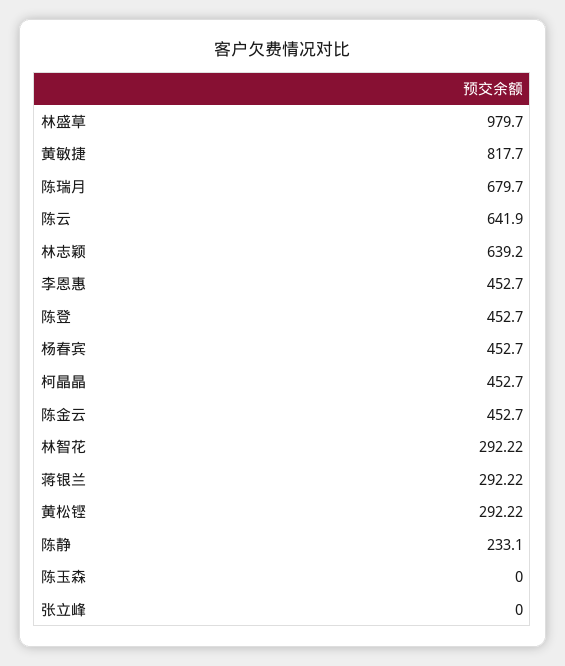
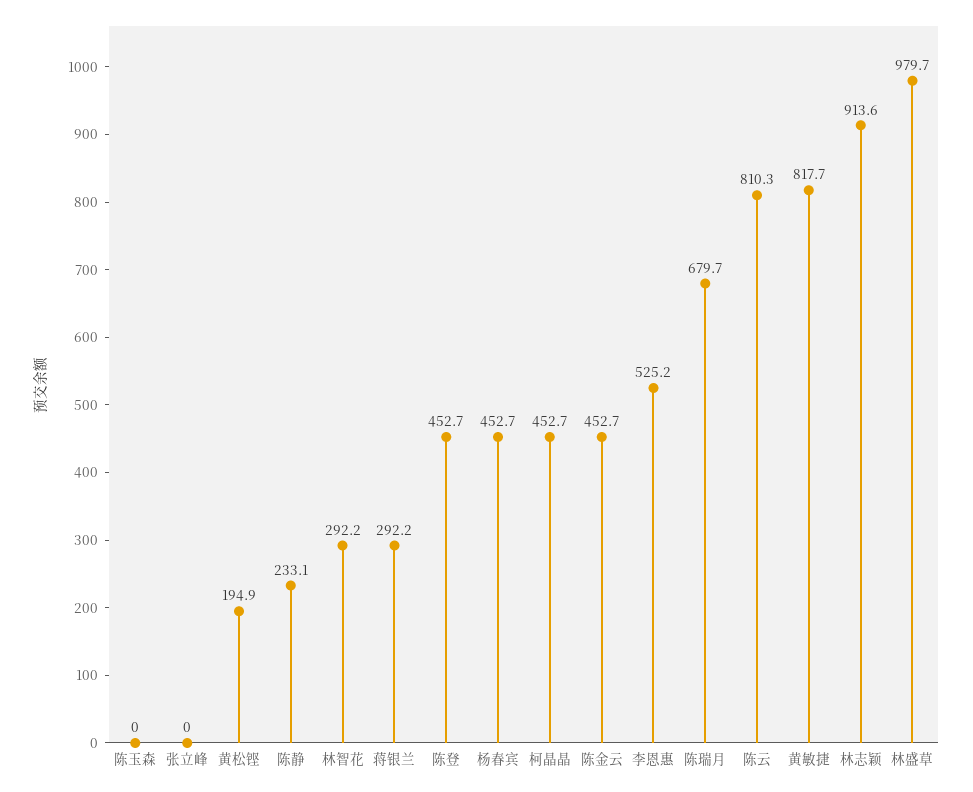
陈云: 641.9 -> 810.3
林志颖: 639.2 -> 913.6
李恩惠: 452.7 -> 525.2
黄松铿: 292.22 -> 194.9

